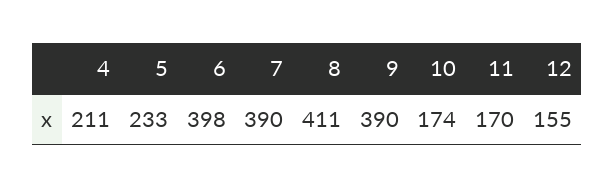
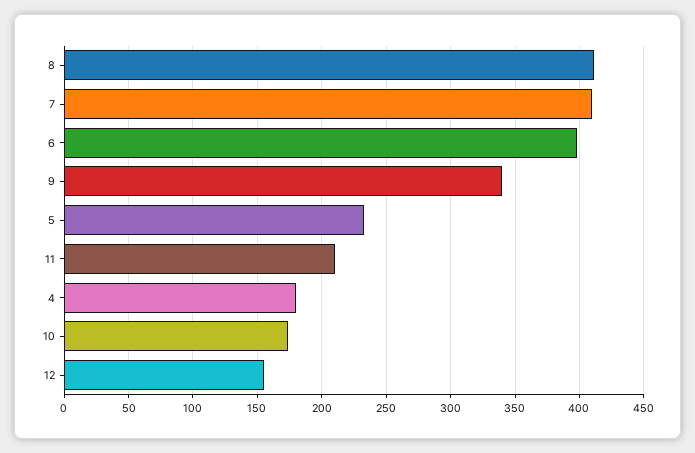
4: 211 -> 180
7: 390 -> 410
9: 390 -> 340
11: 170 -> 210

